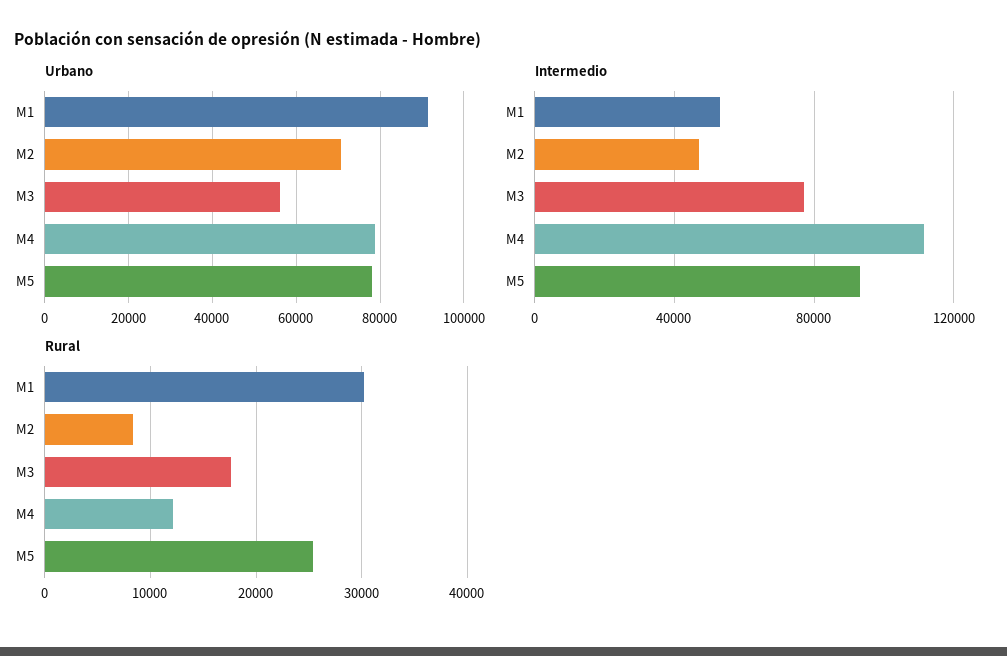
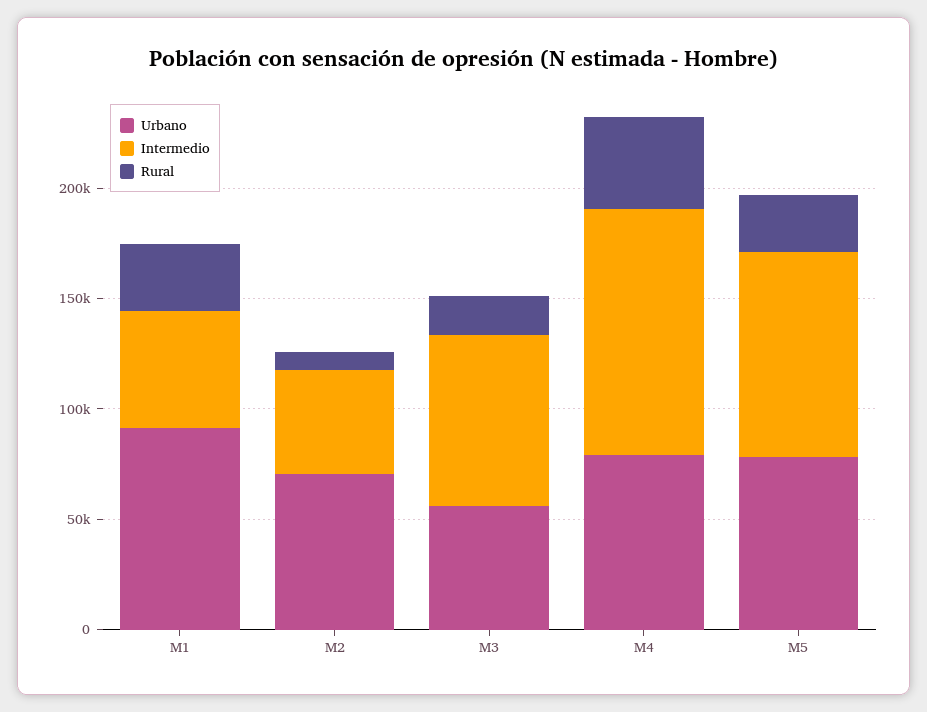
Rural, M4: 12000 -> 40000

